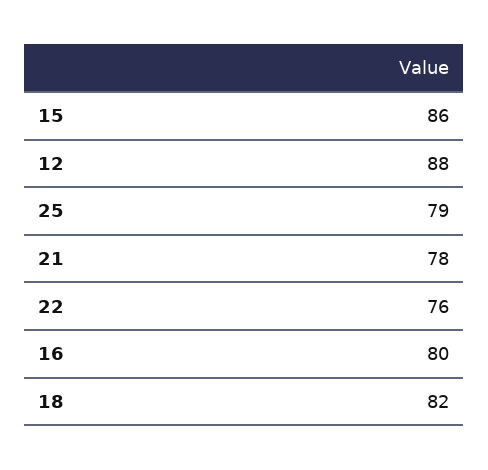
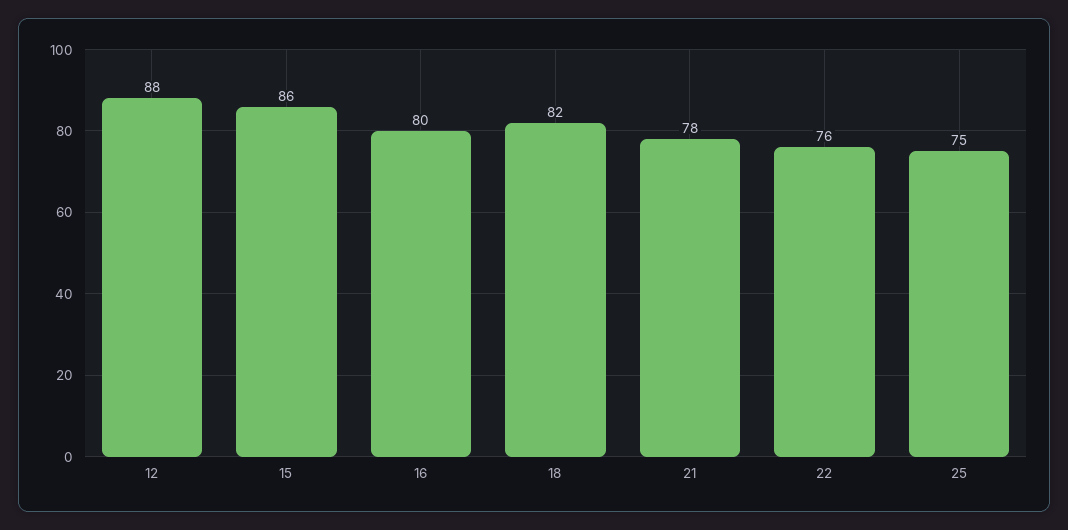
25: 79 -> 75

